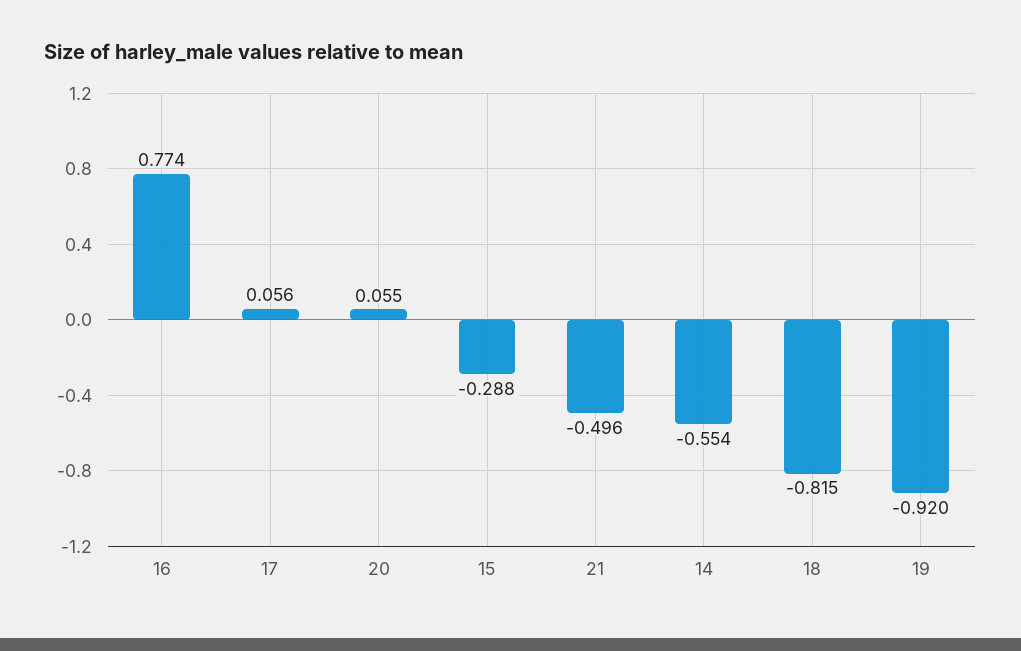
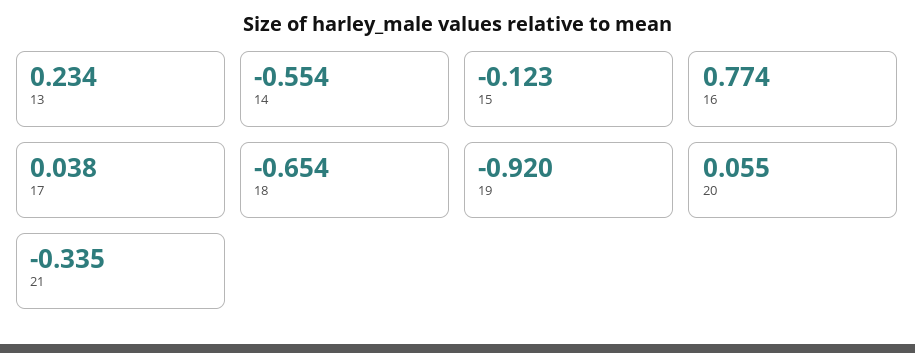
17: 0.056 -> 0.038
15: -0.288 -> -0.123
21: -0.496 -> -0.335
18: -0.815 -> -0.654
13: none -> 0.234

